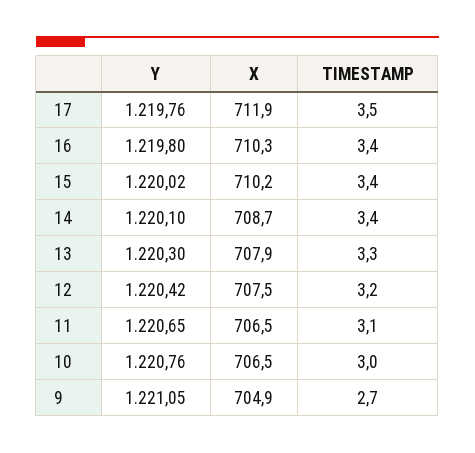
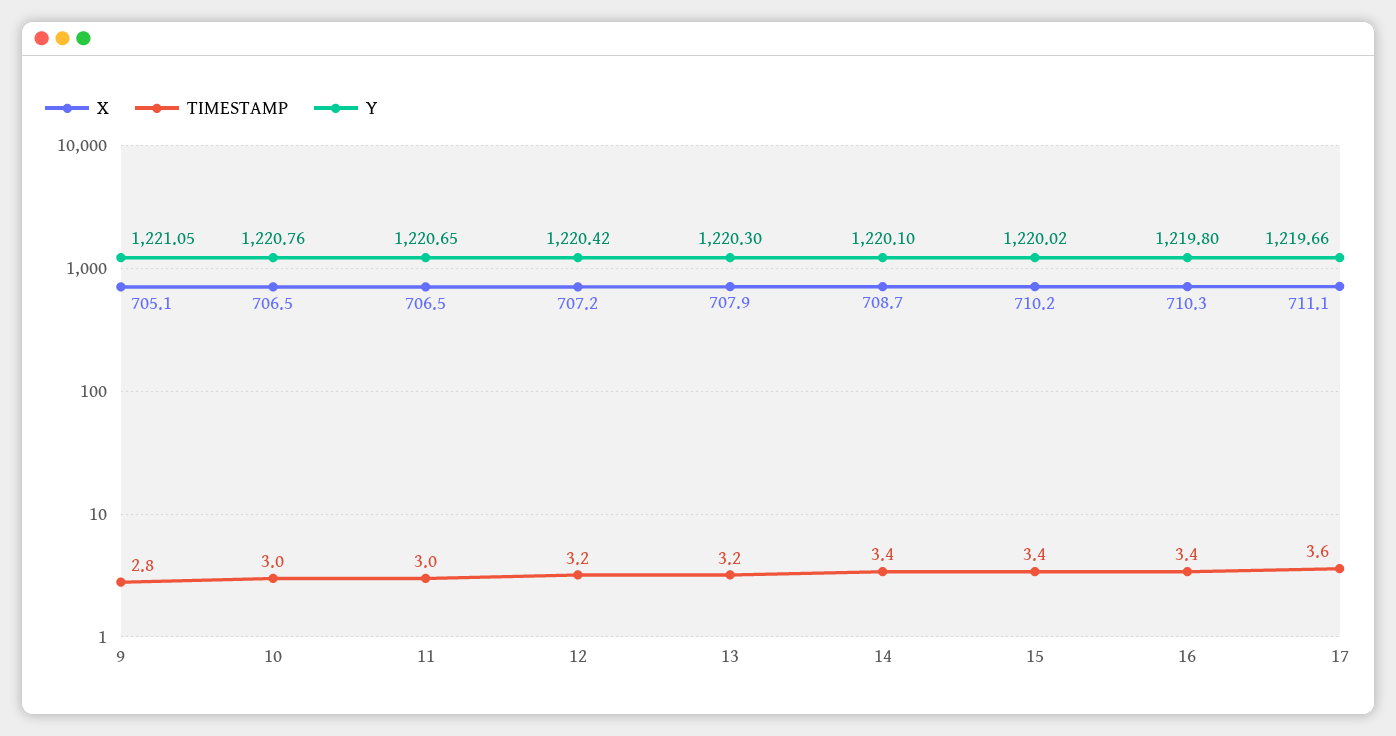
Y, 17: 1219.76 -> 1219.66
X, 17: 711.9 -> 711.1
TIMESTAMP, 17: 3.5 -> 3.6
TIMESTAMP, 13: 3.3 -> 3.2
X, 12: 707.5 -> 707.2
TIMESTAMP, 11: 3.1 -> 3
X, 9: 704.9 -> 705.1
TIMESTAMP, 9: 2.7 -> 2.8

